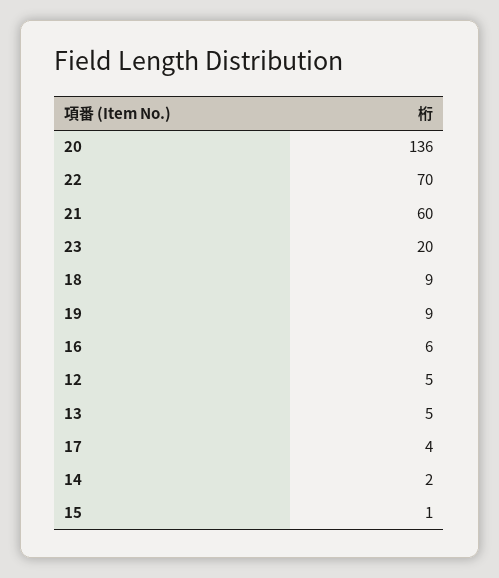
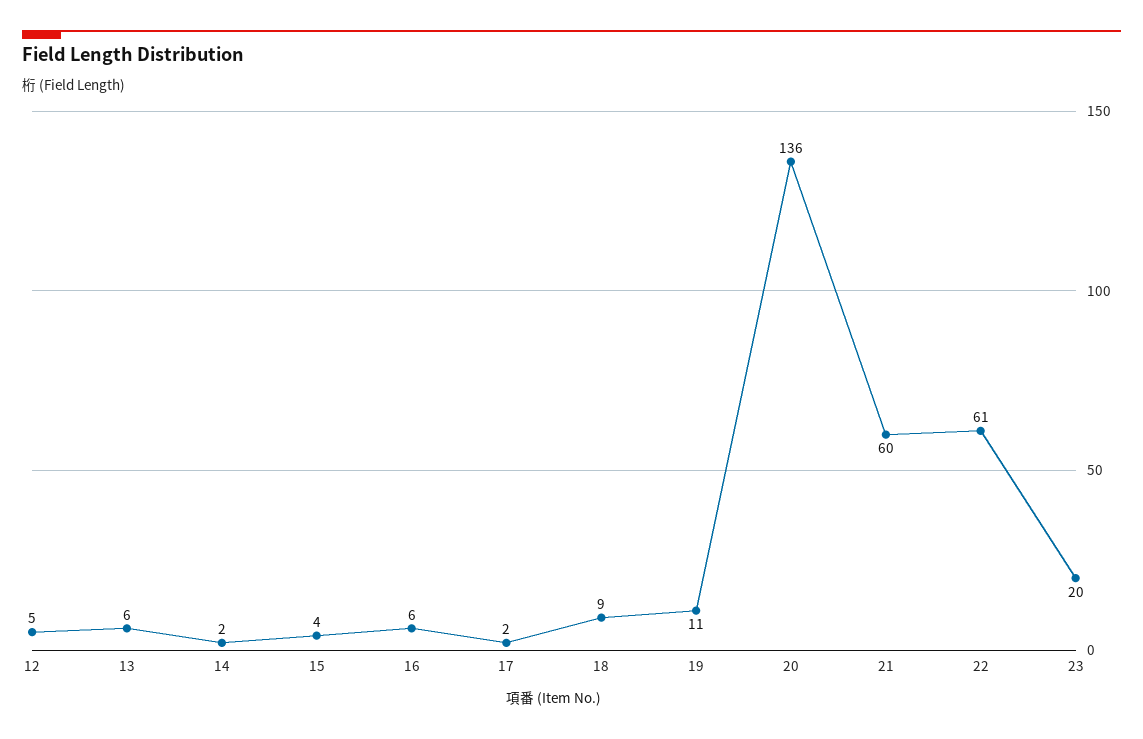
22: 70 -> 61
19: 9 -> 11
13: 5 -> 6
17: 4 -> 2
15: 1 -> 4

